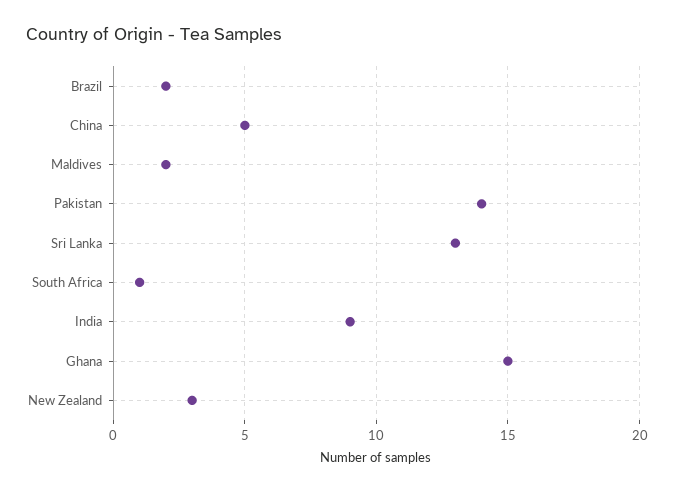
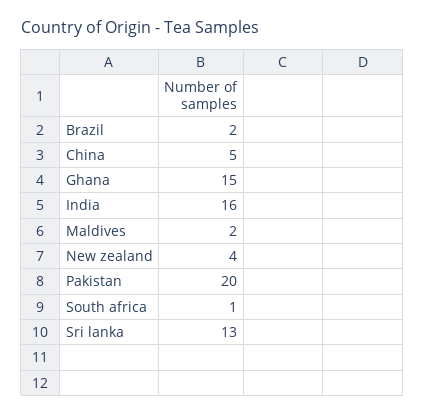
Pakistan: 14 -> 20
India: 9 -> 16
New Zealand: 3 -> 4

